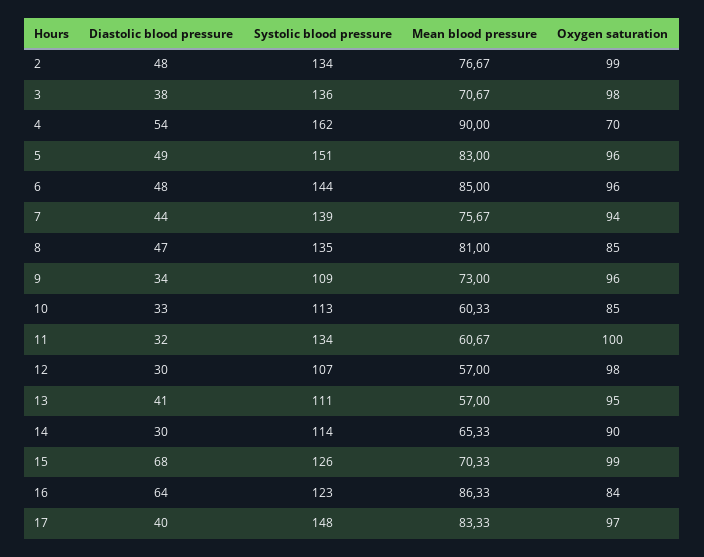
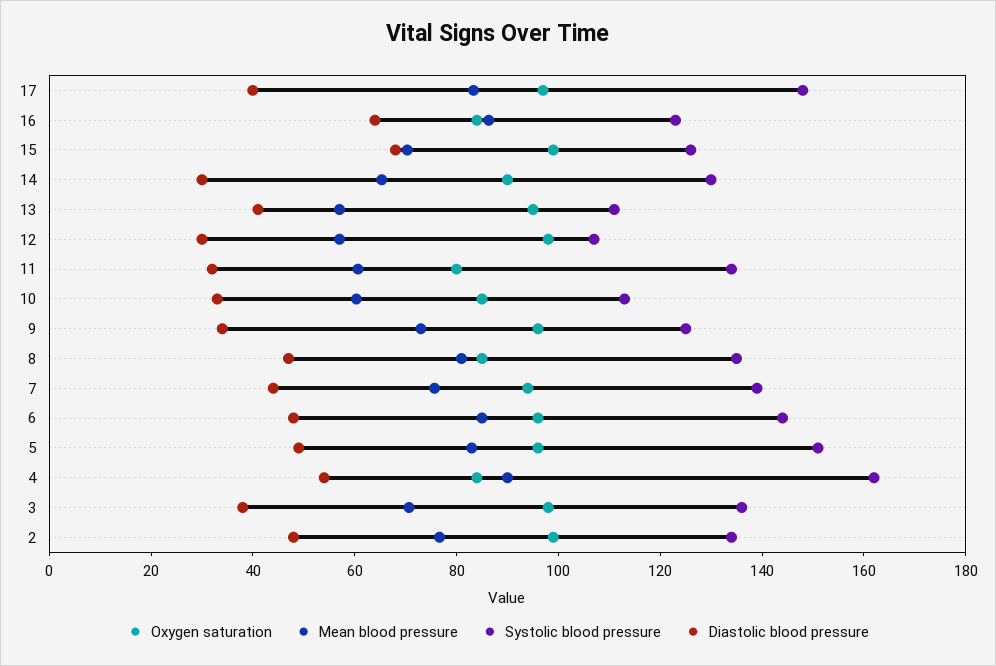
Oxygen saturation, 4: 70 -> 85
Systolic blood pressure, 9: 109 -> 125
Oxygen saturation, 11: 100 -> 80
Systolic blood pressure, 14: 114 -> 130

